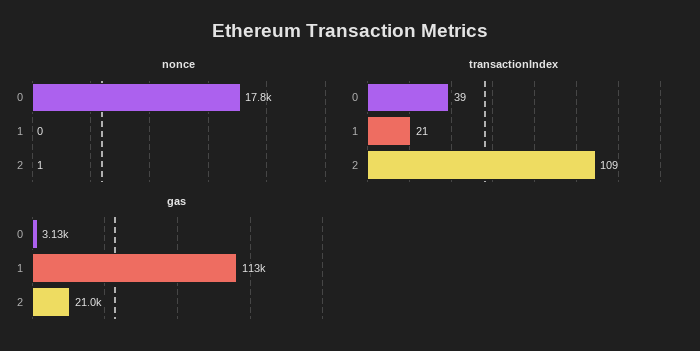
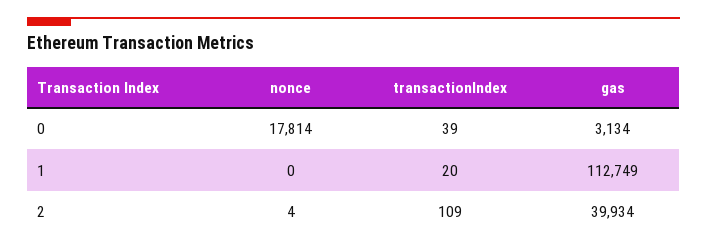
nonce, 2: 1 -> 4
transactionIndex, 1: 21 -> 20
gas, 2: 21000 -> 39934

